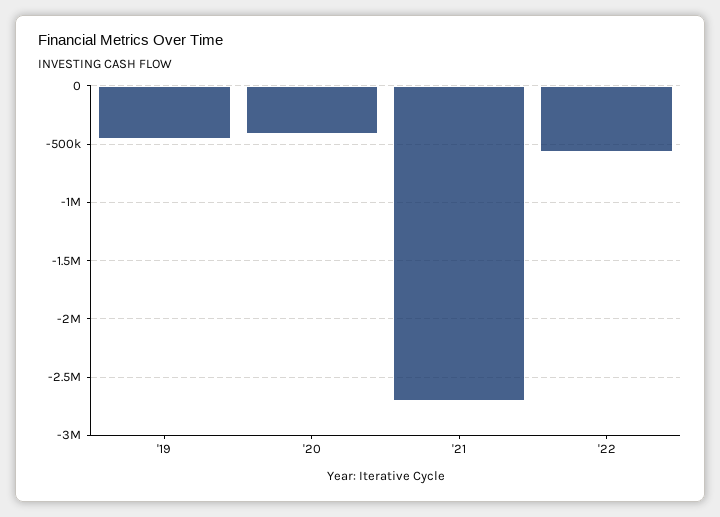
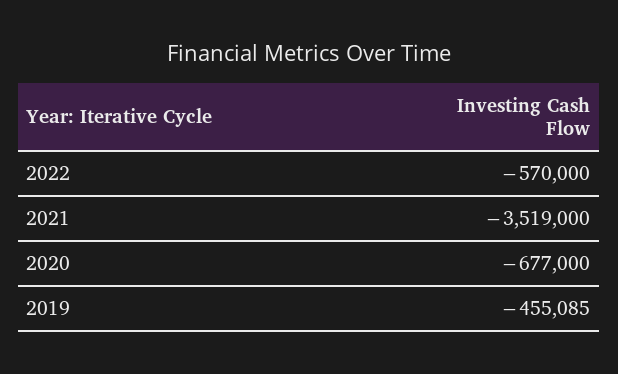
'20: -400000 -> -677000
'21: -2700000 -> -3519000

